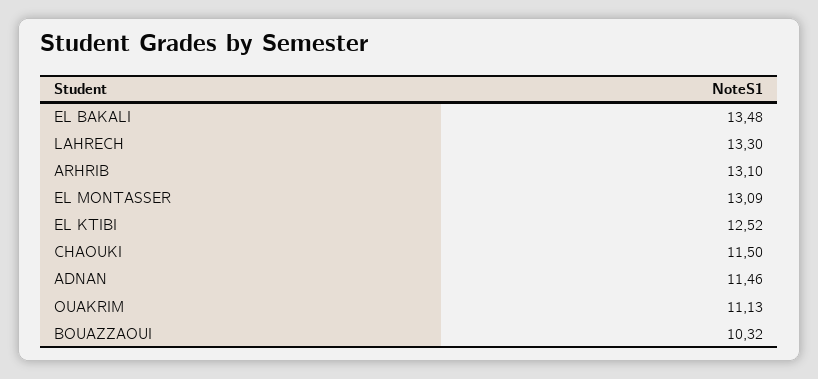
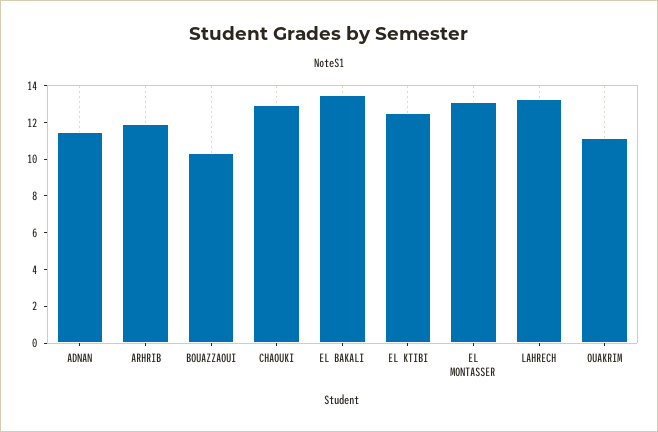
ARHRIB: 13.1 -> 12
CHAOUKI: 11.5 -> 13

